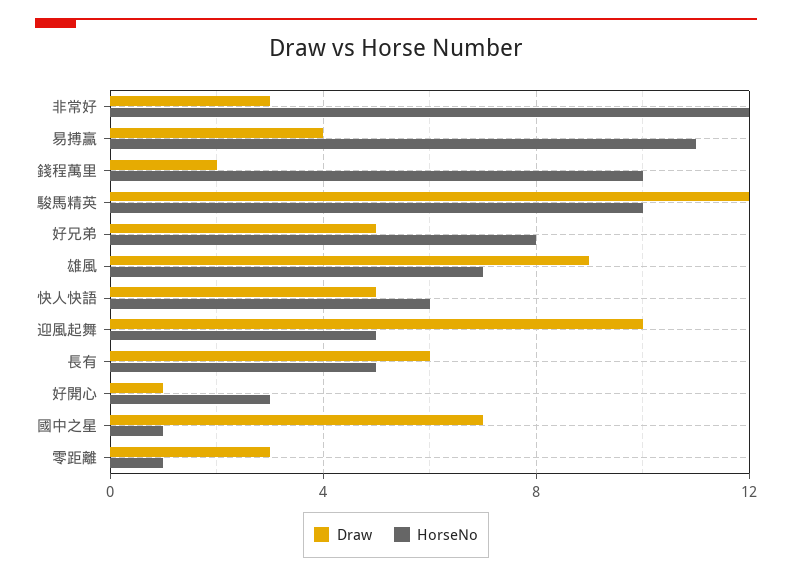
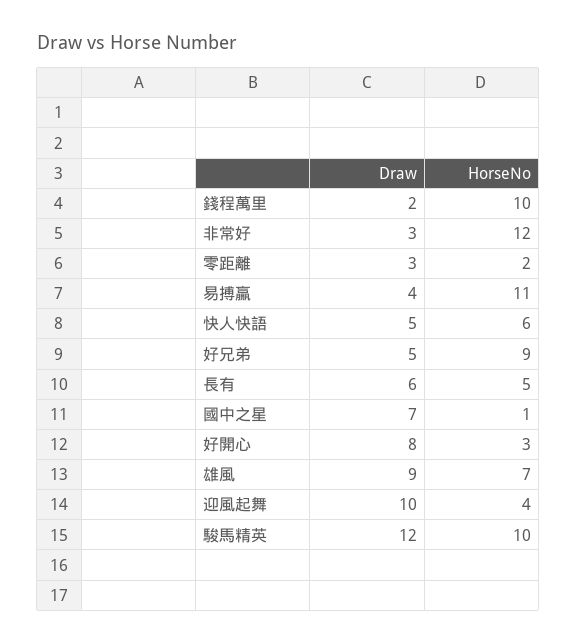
HorseNo, 好兄弟: 8 -> 9
HorseNo, 迎風起舞: 5 -> 4
Draw, 好開心: 1 -> 8
HorseNo, 零距離: 1 -> 2

